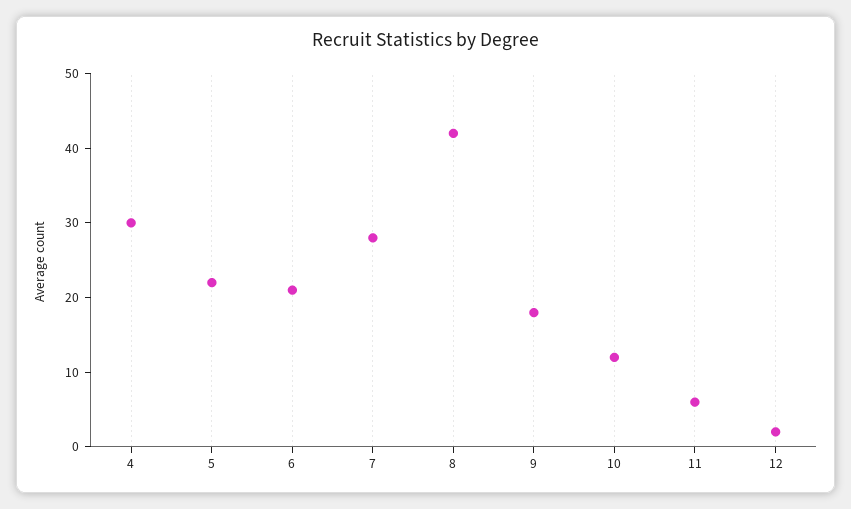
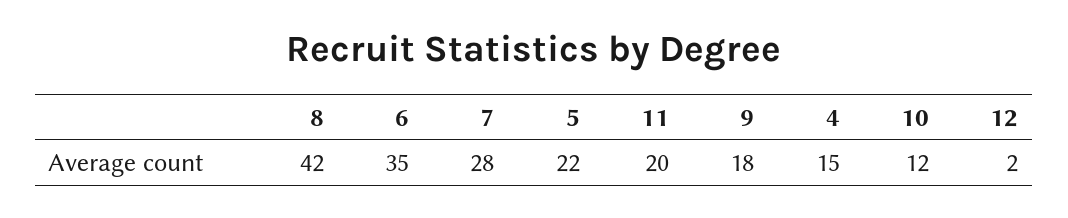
4: 30 -> 15
6: 20 -> 35
11: 5 -> 20

